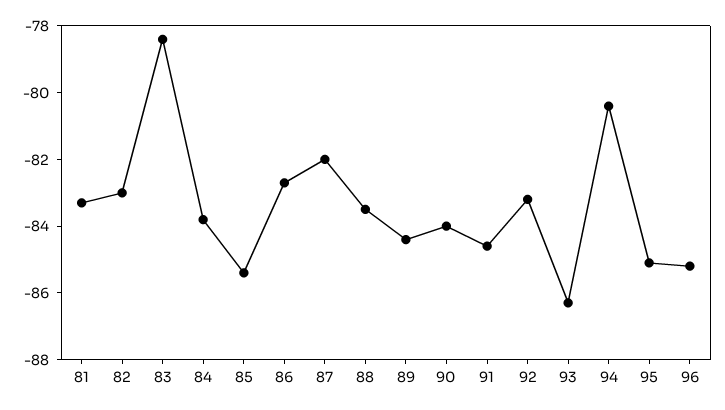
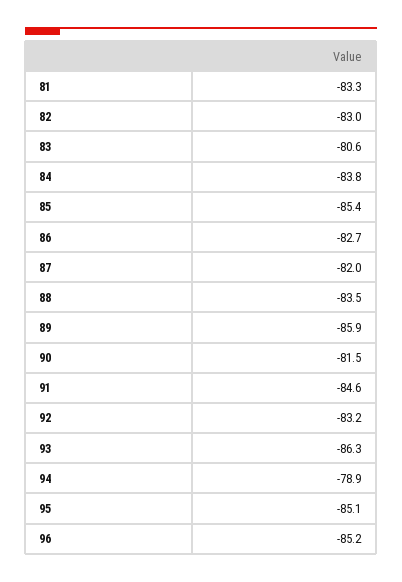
83: -78.5 -> -80.6
89: -84.5 -> -85.9
90: -84 -> -81.5
94: -80.5 -> -78.9

